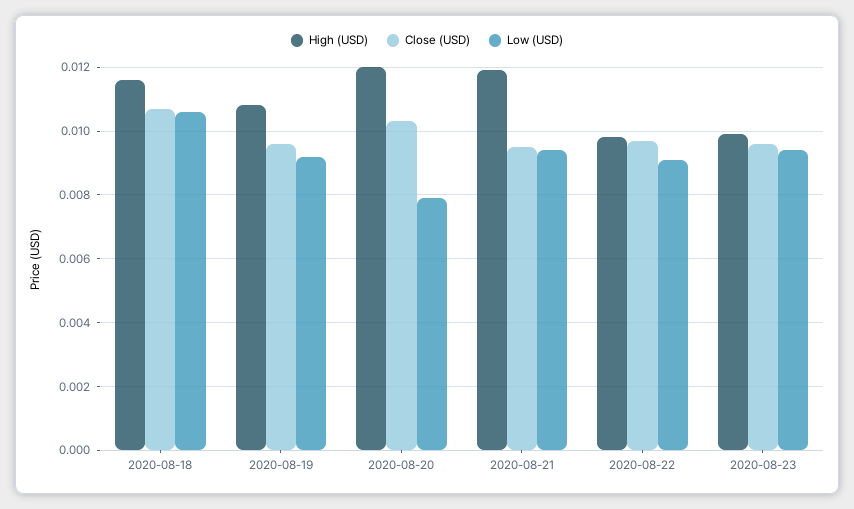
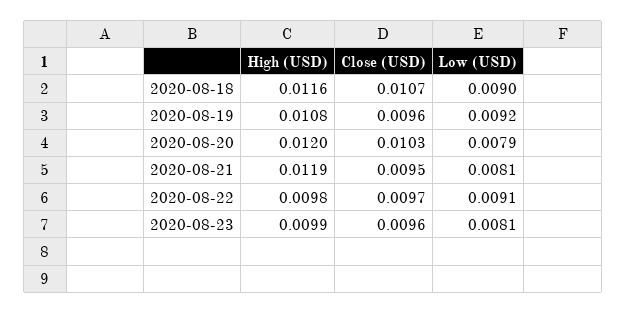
Low (USD), 2020-08-18: 0.0105 -> 0.009
Low (USD), 2020-08-21: 0.0095 -> 0.0081
Low (USD), 2020-08-23: 0.0095 -> 0.0081

